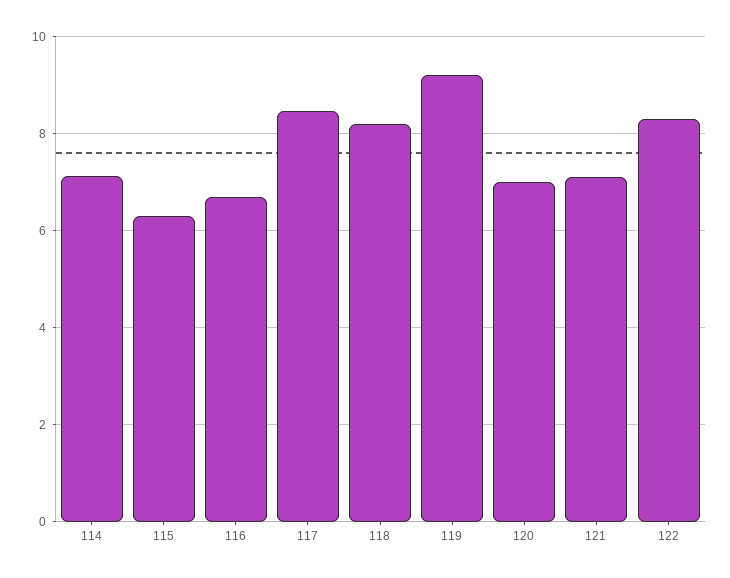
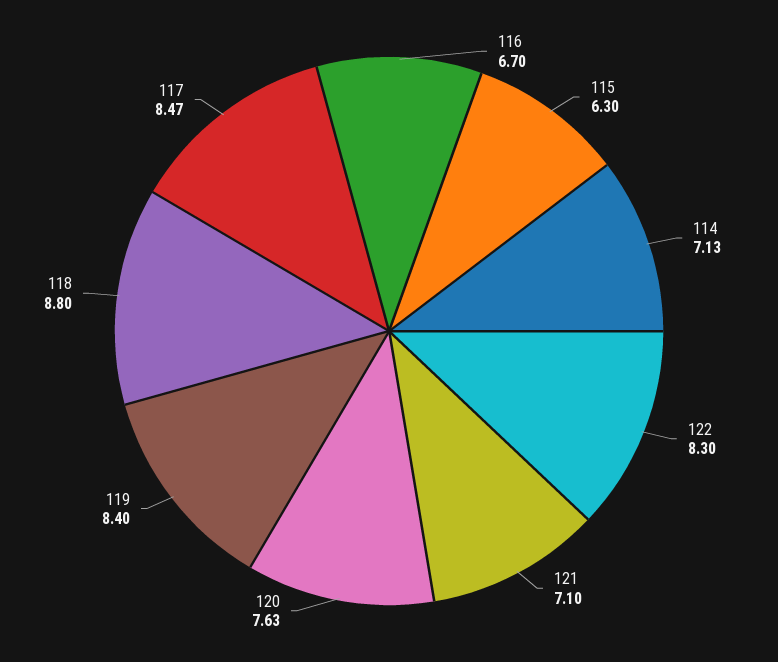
118: 8.2 -> 8.8
119: 9.2 -> 8.4
120: 7 -> 7.63

